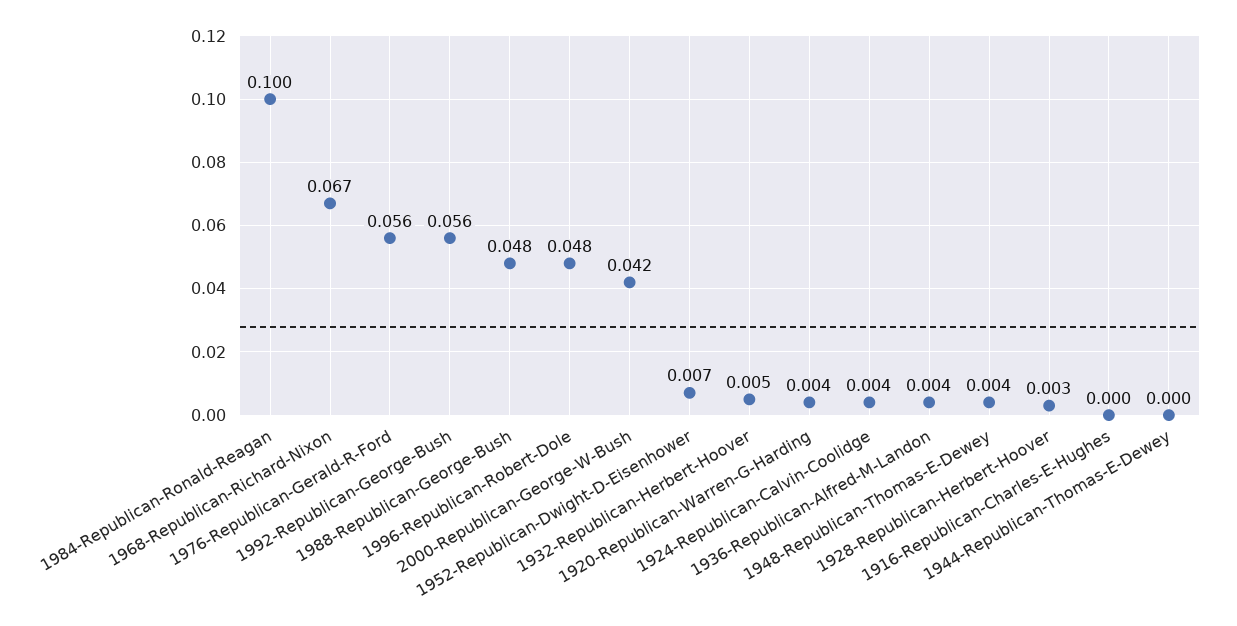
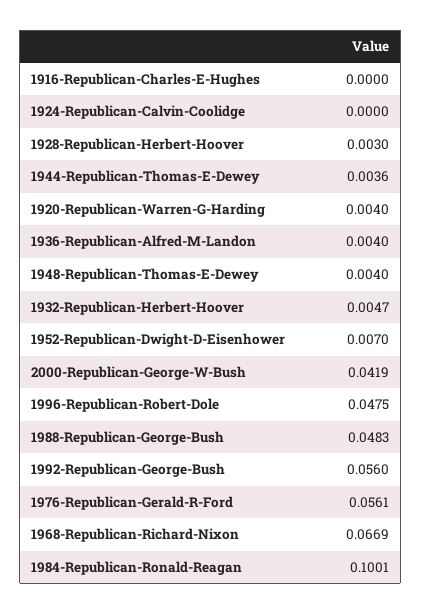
1924-Republican-Calvin-Coolidge: 0.004 -> 0
1944-Republican-Thomas-E-Dewey: 0 -> 0.0036

